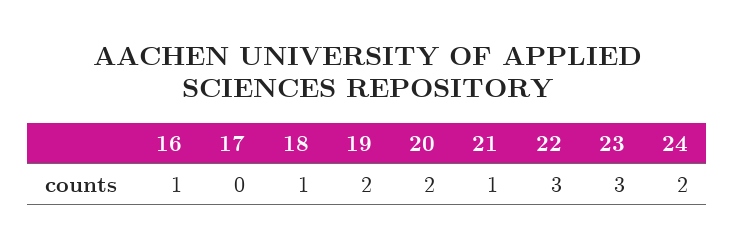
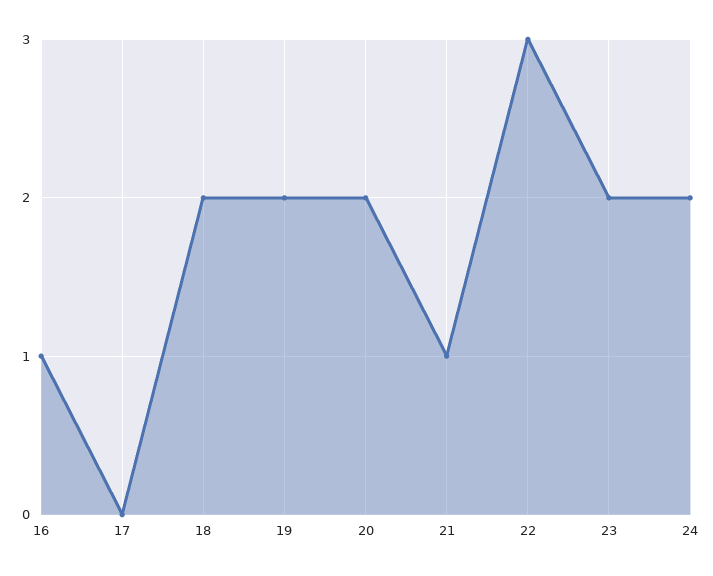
18: 1 -> 2
23: 3 -> 2

